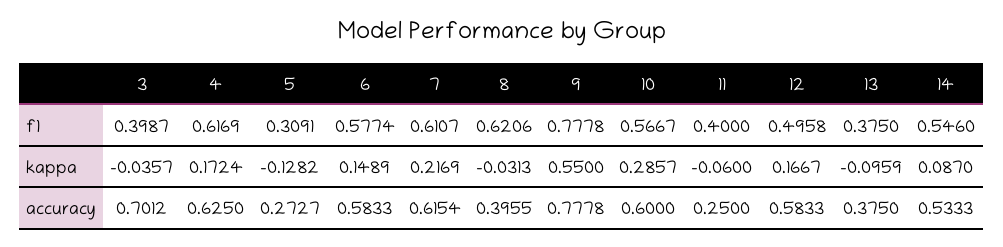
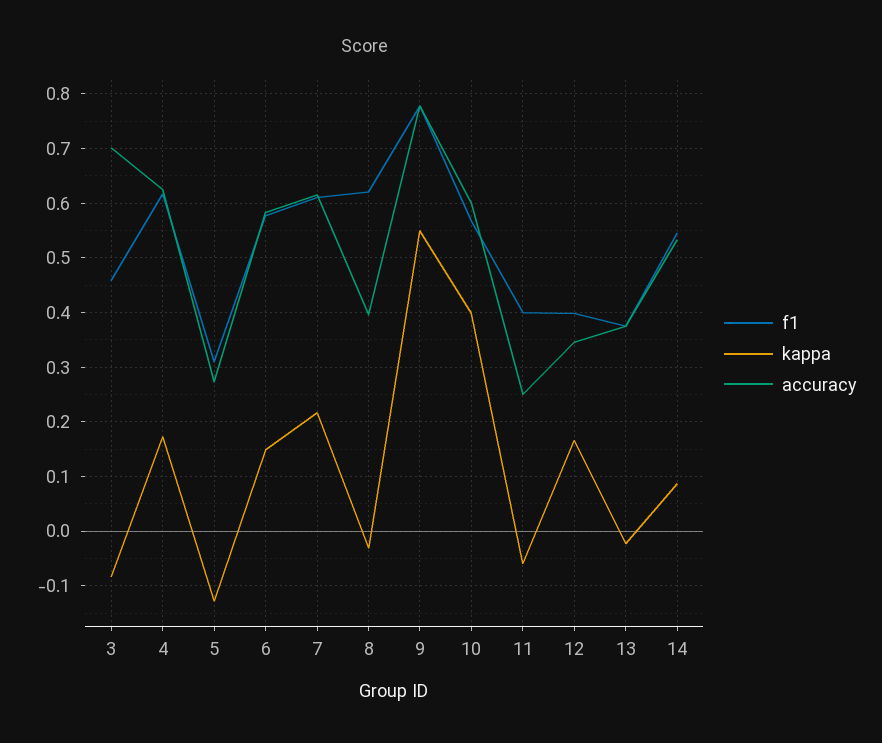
f1, 3: 0.3987 -> 0.46
f1, 12: 0.4958 -> 0.4
kappa, 3: -0.0357 -> -0.08
kappa, 10: 0.2857 -> 0.4
kappa, 13: -0.0959 -> -0.02
accuracy, 12: 0.5833 -> 0.34

